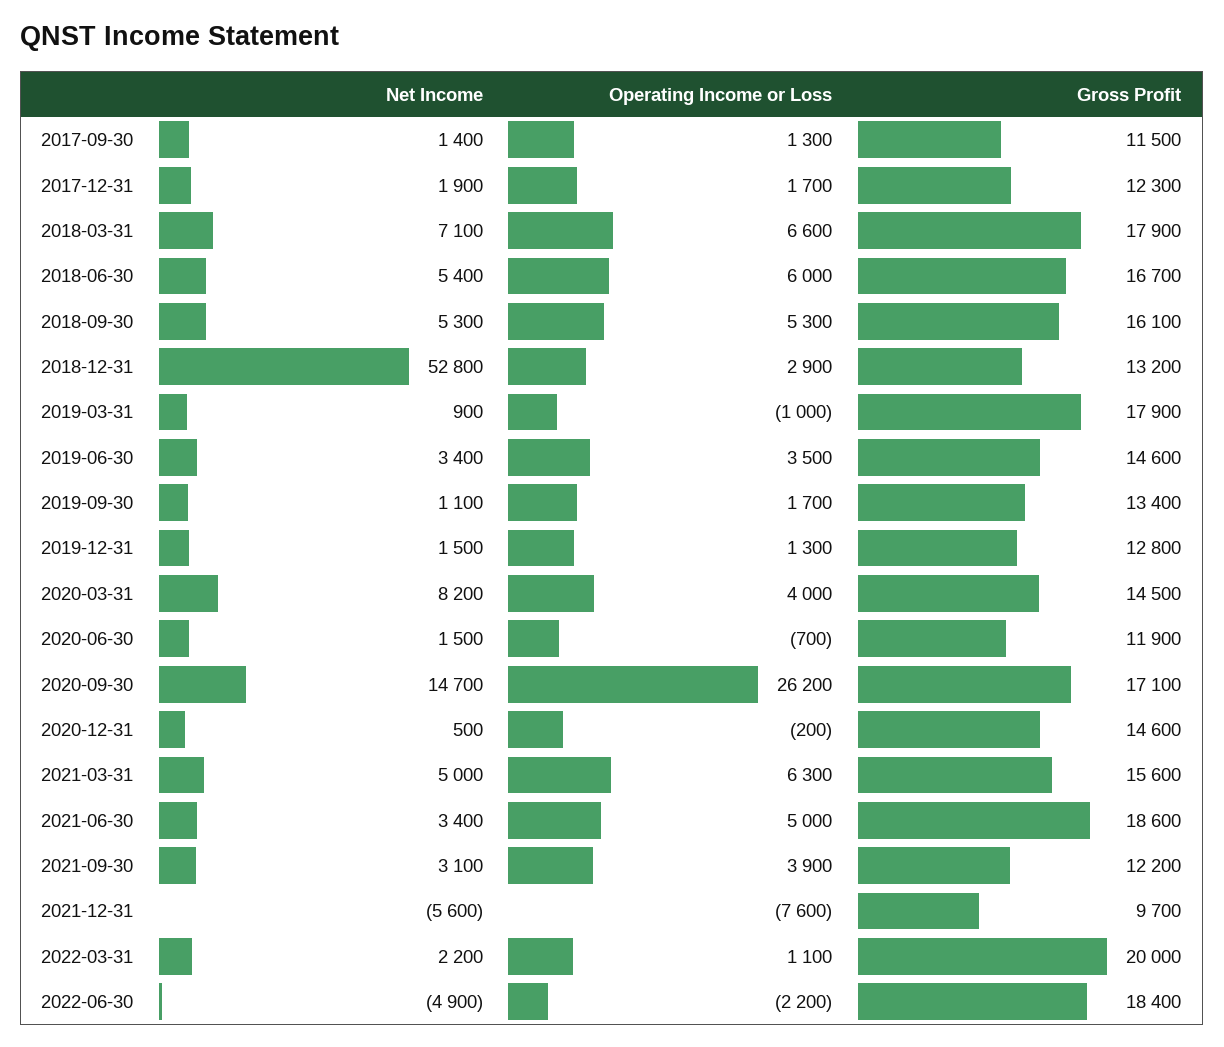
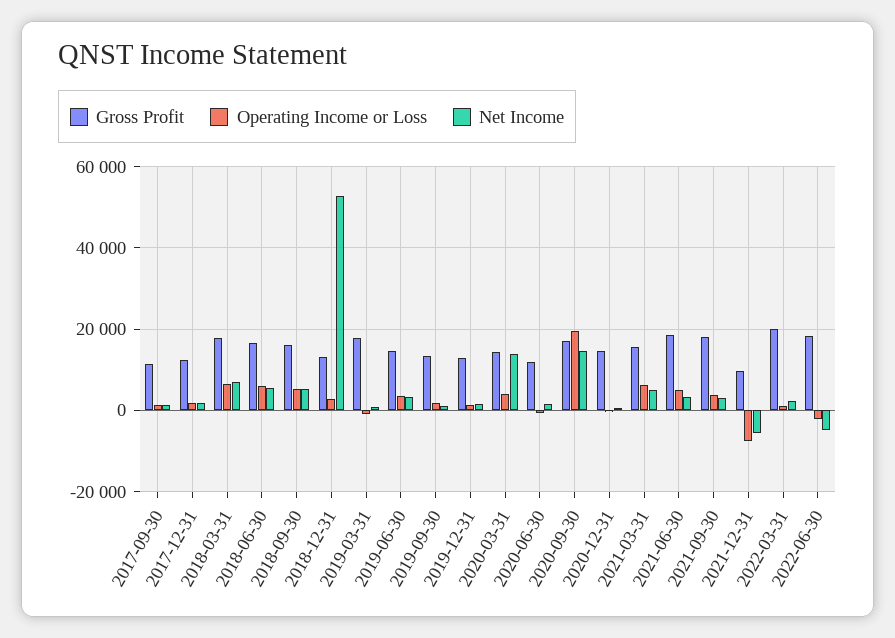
Net Income, 2020-03-31: 8200 -> 14000
Operating Income or Loss, 2020-09-30: 26200 -> 20000
Gross Profit, 2021-09-30: 12200 -> 18000

